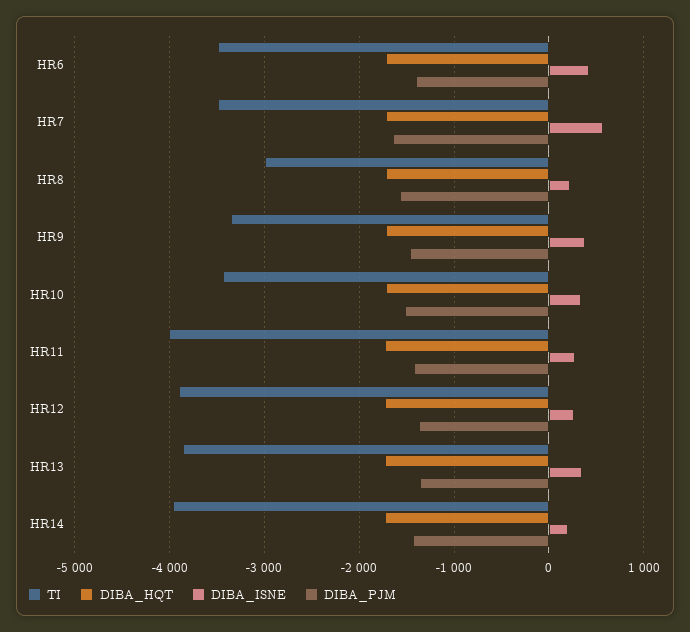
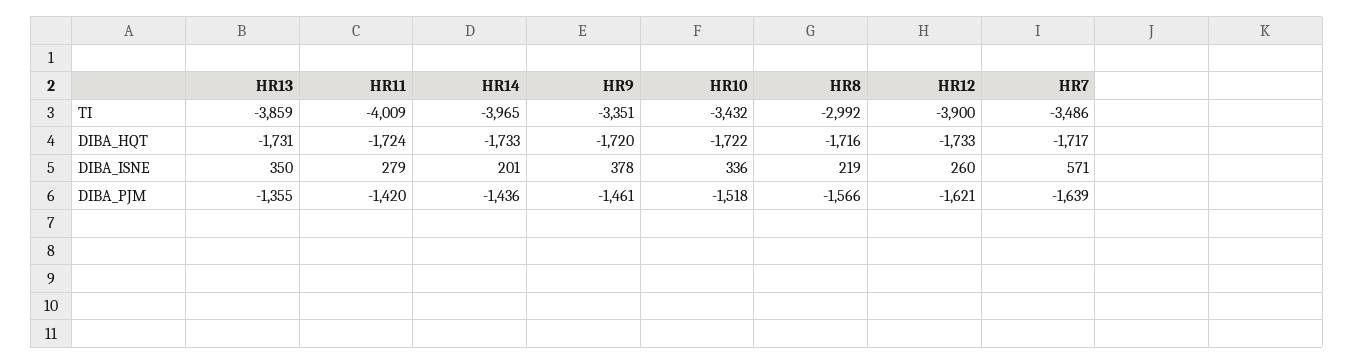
TI, HR6: -3500 -> none
DIBA_HQT, HR6: -1700 -> none
DIBA_ISNE, HR6: 400 -> none
DIBA_PJM, HR6: -1400 -> none
DIBA_PJM, HR12: -1400 -> -1621

